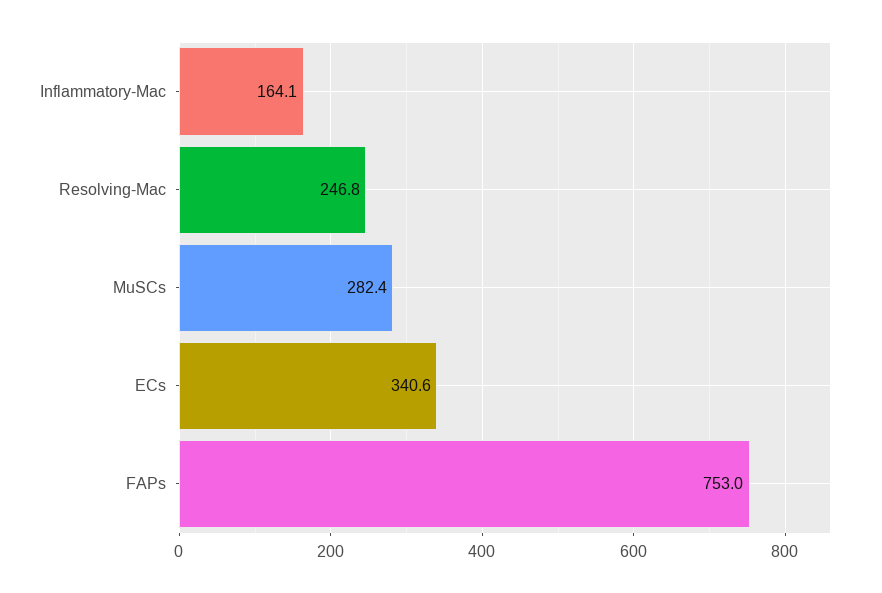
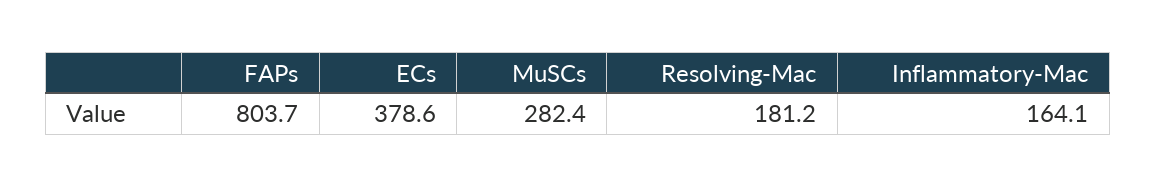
Resolving-Mac: 246.8 -> 181.2
ECs: 340.6 -> 378.6
FAPs: 753 -> 803.7

